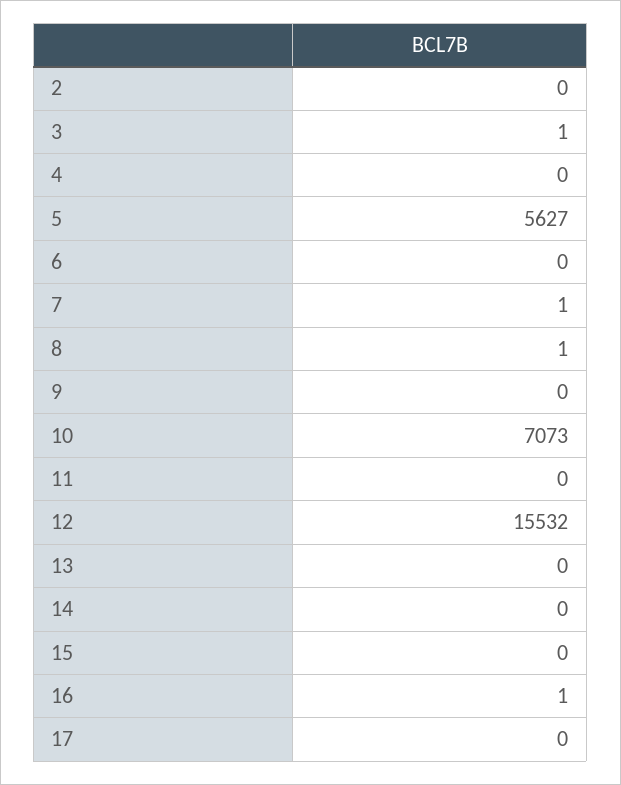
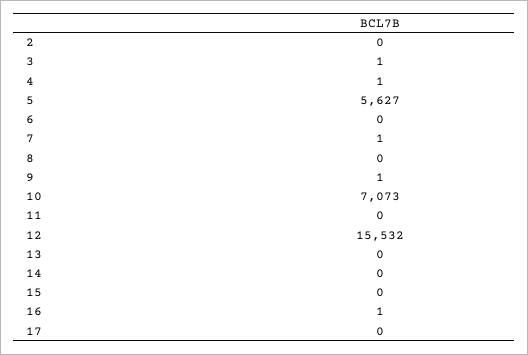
4: 0 -> 1
8: 1 -> 0
9: 0 -> 1

